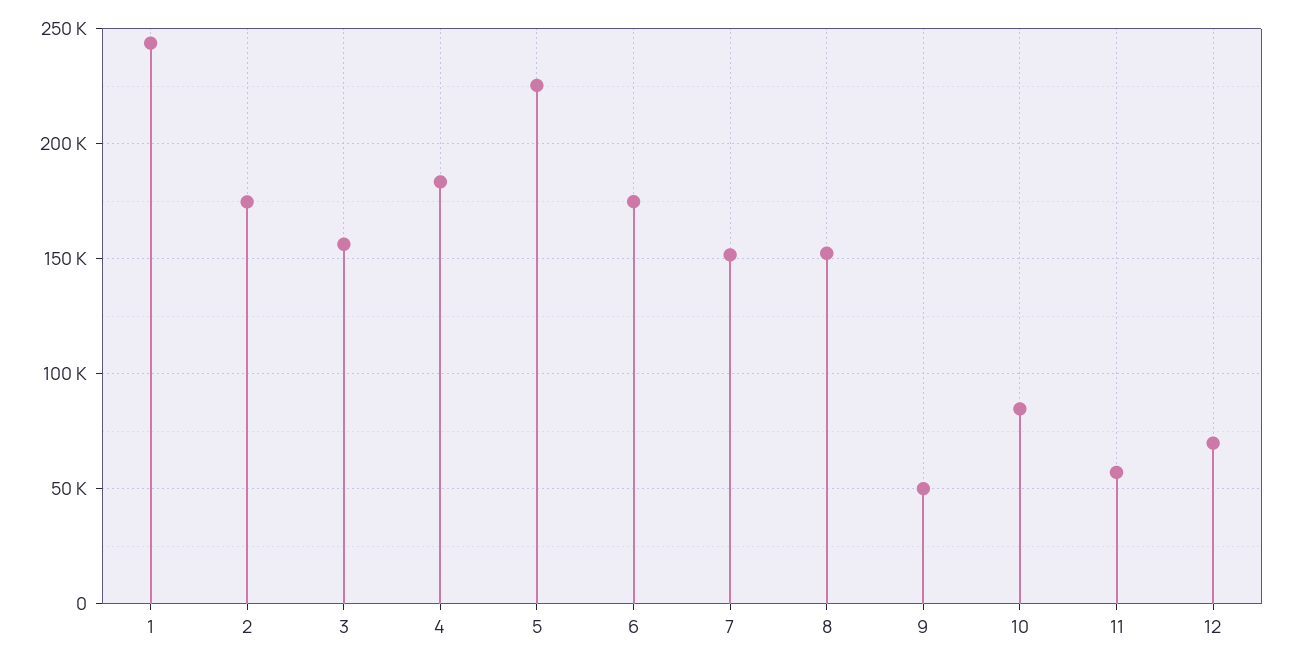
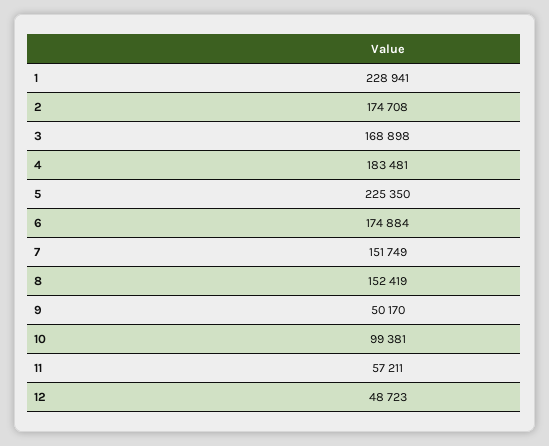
1: 245000 -> 228941
3: 155000 -> 168898
10: 85000 -> 99381
12: 70000 -> 48723

